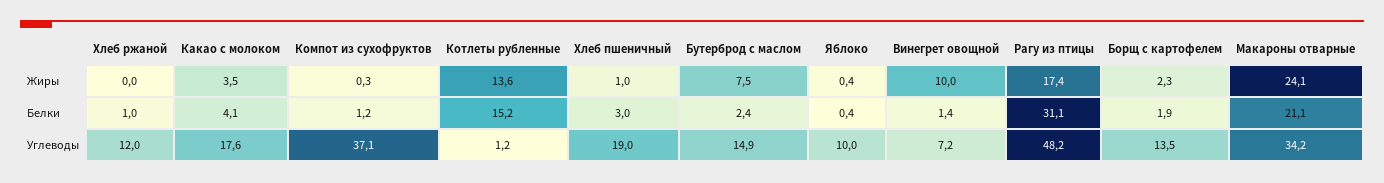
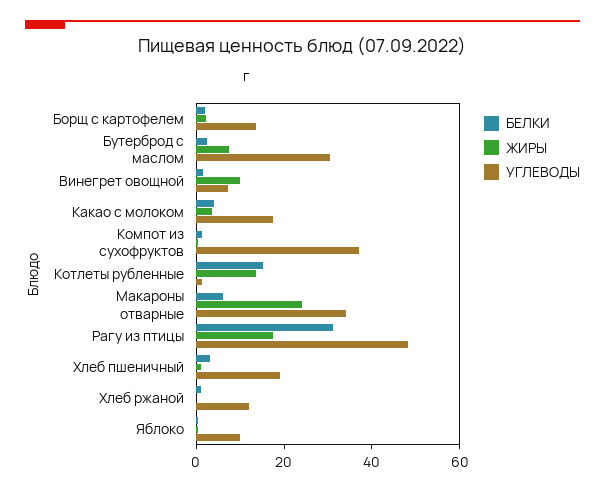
Белки, Макароны отварные: 21.1 -> 5
Углеводы, Бутерброд с маслом: 14.9 -> 30

